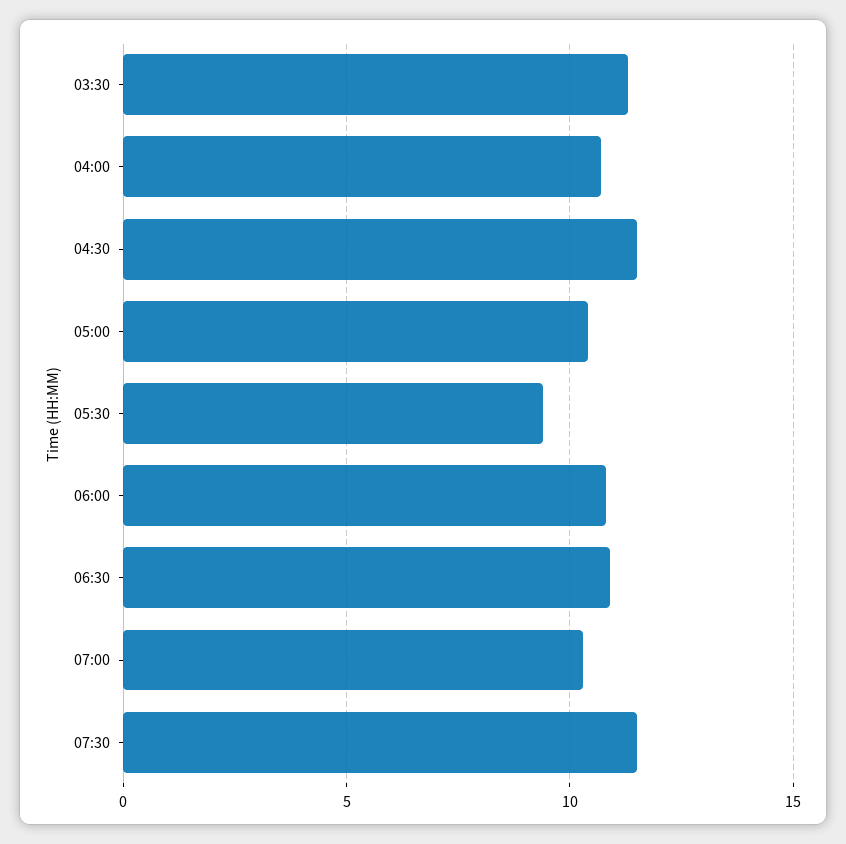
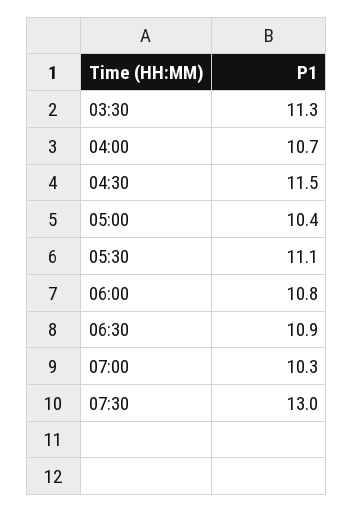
05:30: 9.5 -> 11.1
07:30: 11.5 -> 13

